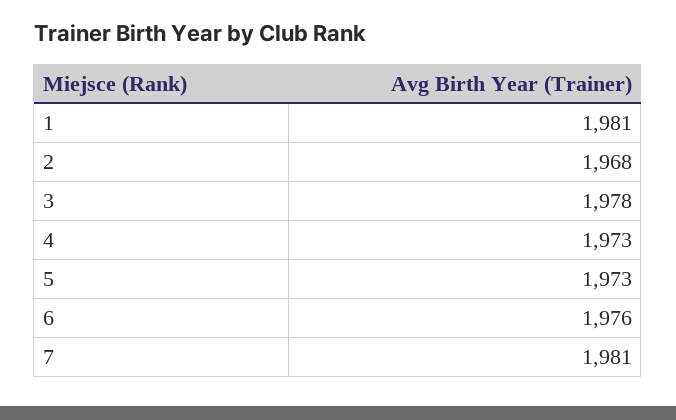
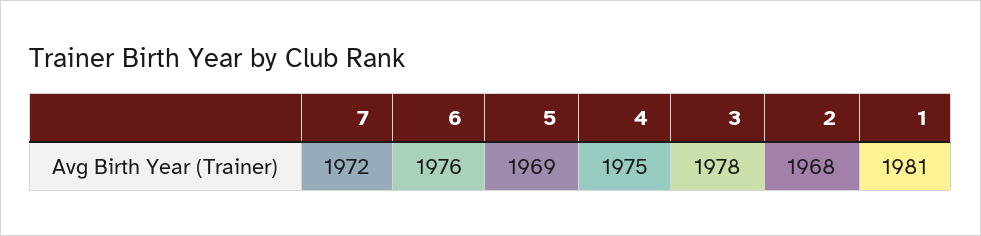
4: 1973 -> 1975
5: 1973 -> 1969
7: 1981 -> 1972

